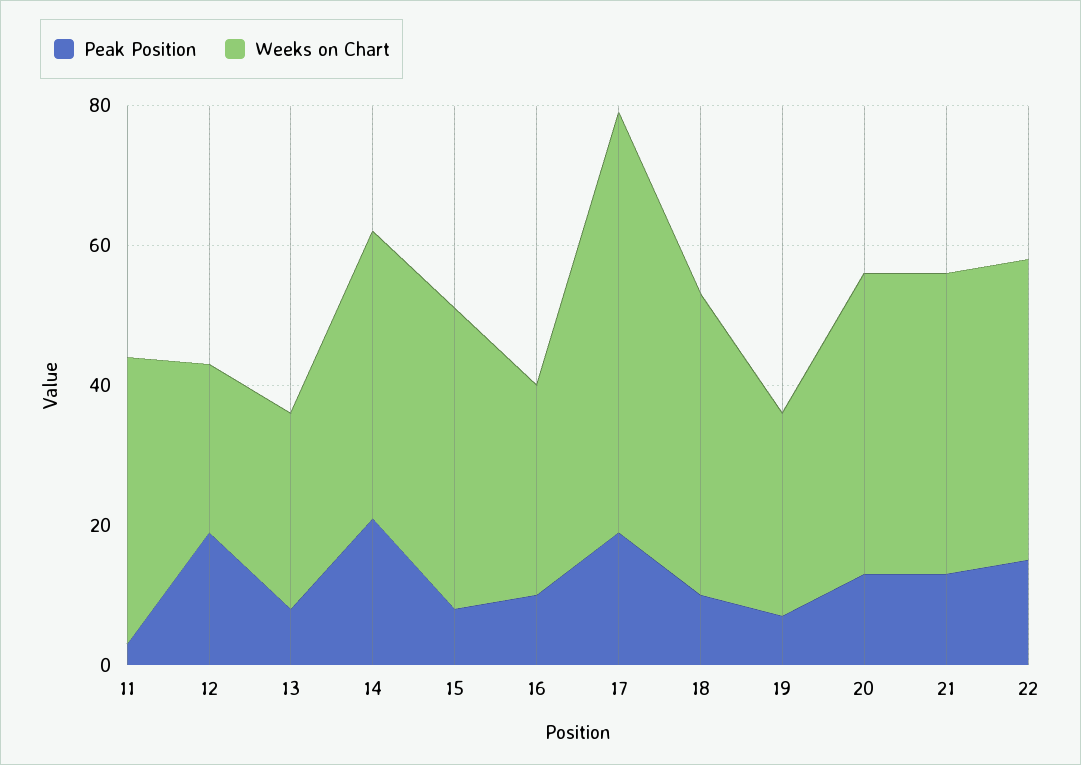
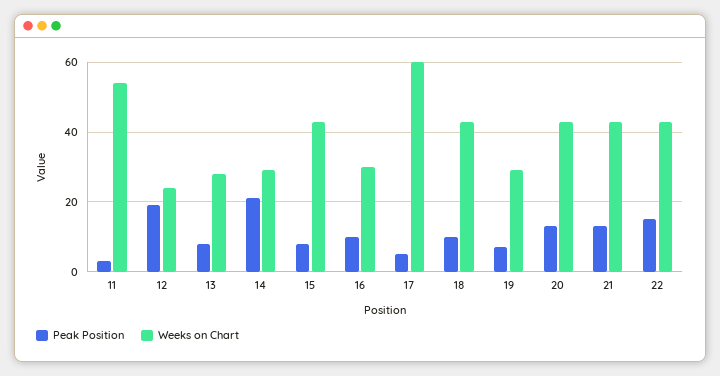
Weeks on Chart, 11: 40 -> 55
Weeks on Chart, 14: 40 -> 30
Peak Position, 17: 20 -> 5

